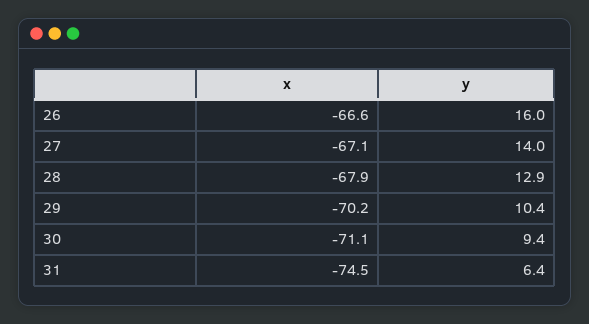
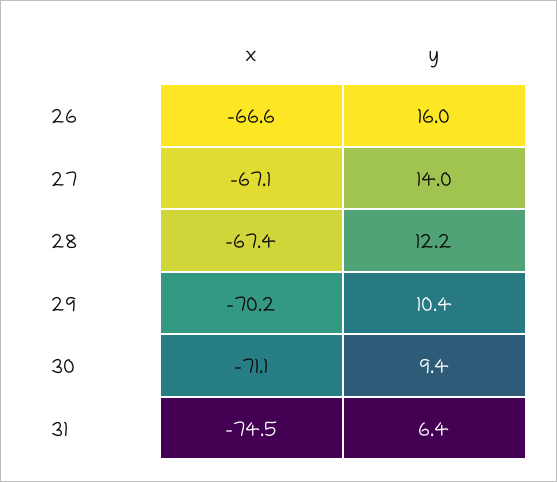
x, 28: -67.9 -> -67.4
y, 28: 12.9 -> 12.2

